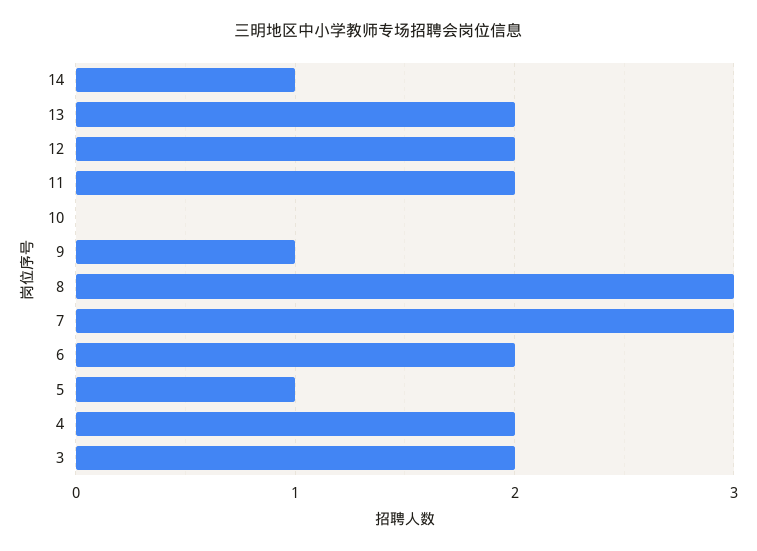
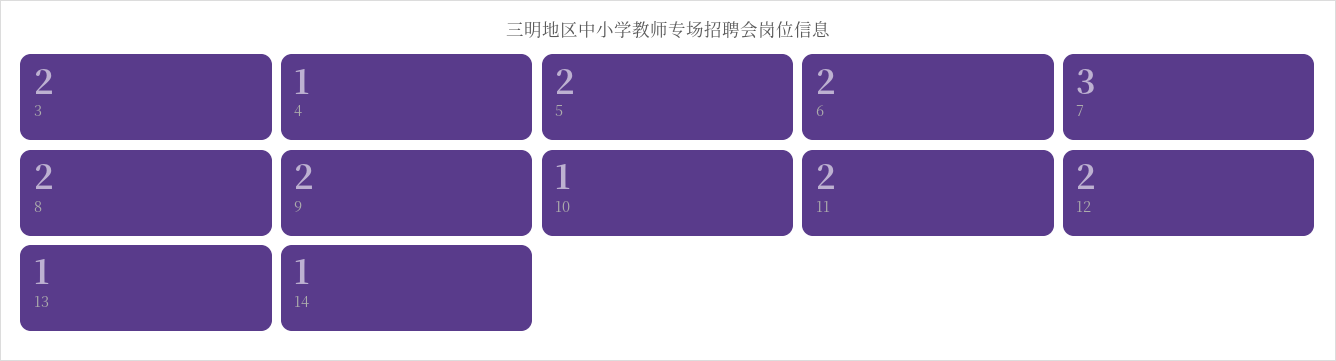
13: 2 -> 1
10: 0 -> 1
9: 1 -> 2
8: 3 -> 2
5: 1 -> 2
4: 2 -> 1

